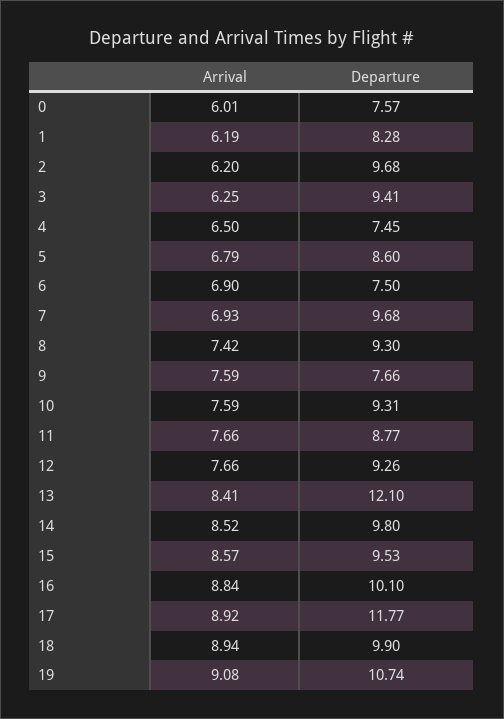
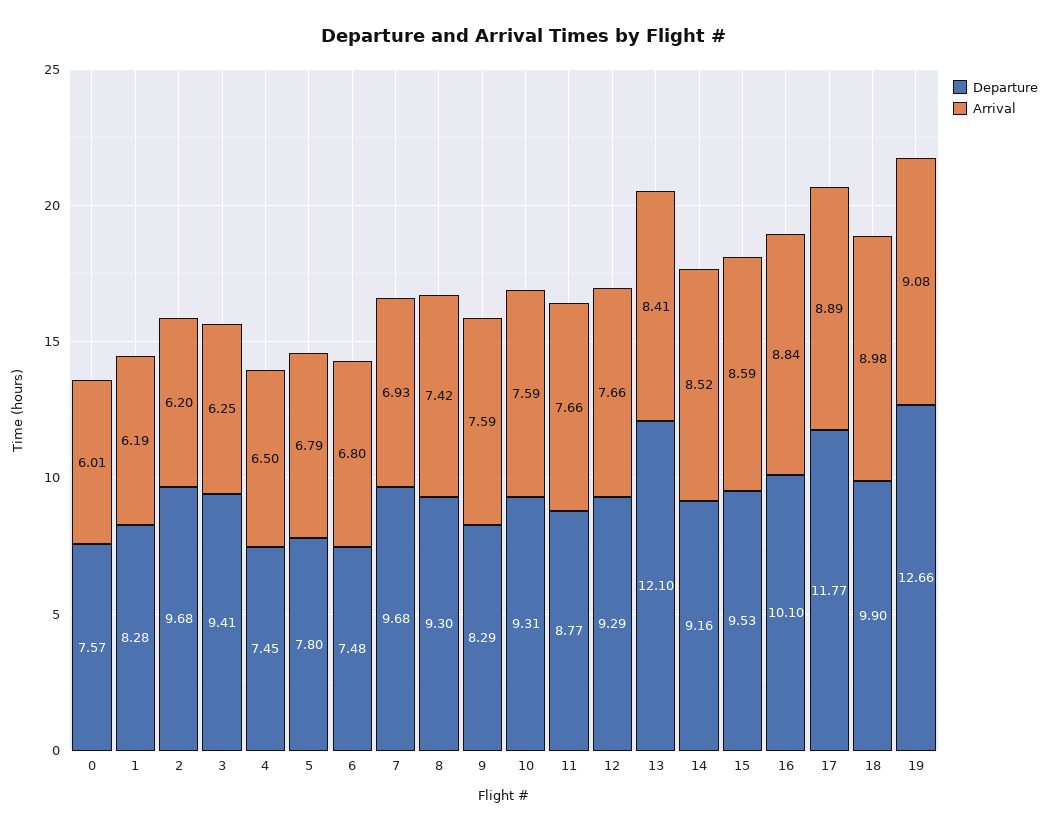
Departure, 5: 8.6 -> 7.8
Arrival, 6: 6.9 -> 6.8
Departure, 6: 7.5 -> 7.48
Departure, 9: 7.66 -> 8.29
Departure, 12: 9.26 -> 9.29
Departure, 14: 9.8 -> 9.16
Arrival, 15: 8.57 -> 8.59
Arrival, 17: 8.92 -> 8.89
Arrival, 18: 8.94 -> 8.98
Departure, 19: 10.74 -> 12.66

